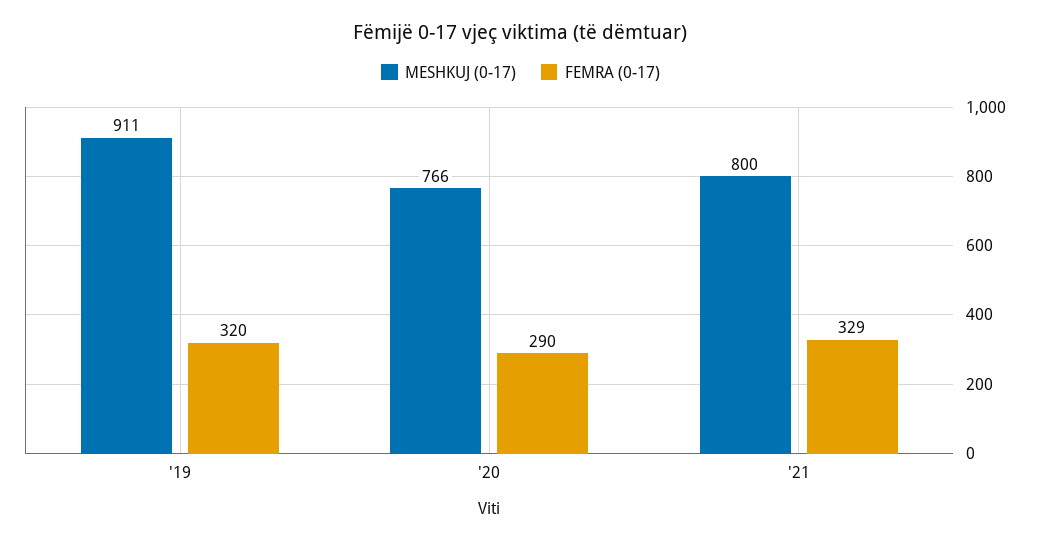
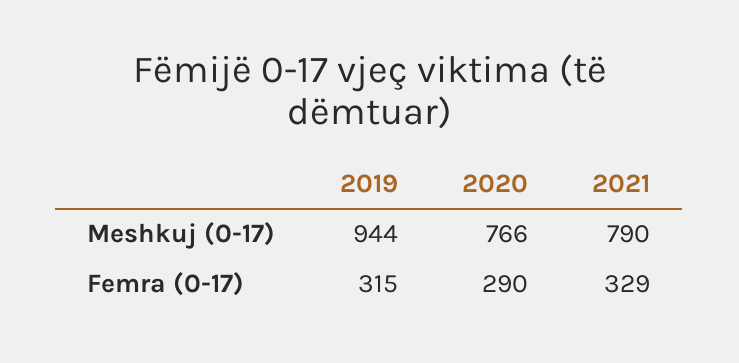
MESHKUJ (0-17), '19: 911 -> 944
FEMRA (0-17), '19: 320 -> 315
MESHKUJ (0-17), '21: 800 -> 790

